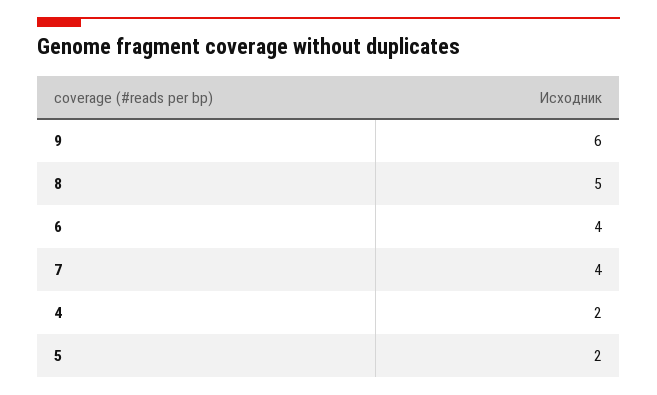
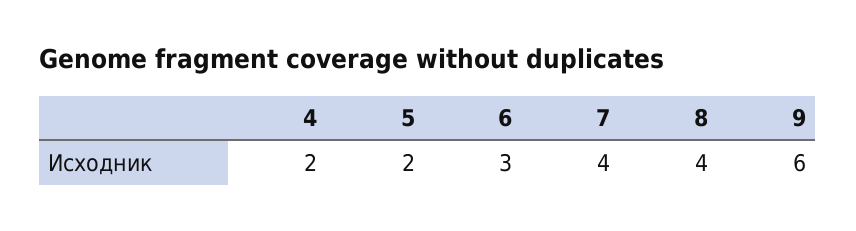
8: 5 -> 4
6: 4 -> 3

